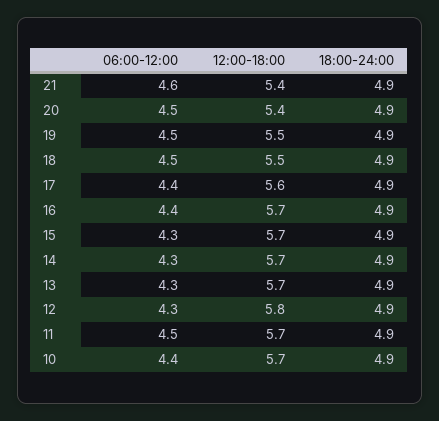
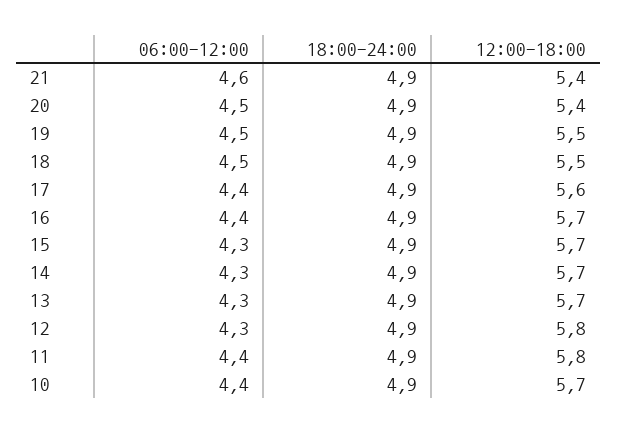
06:00-12:00, 11: 4.5 -> 4.4
12:00-18:00, 11: 5.7 -> 5.8

